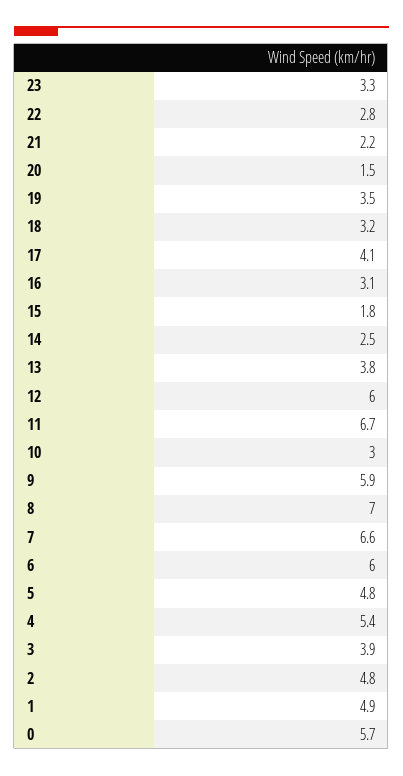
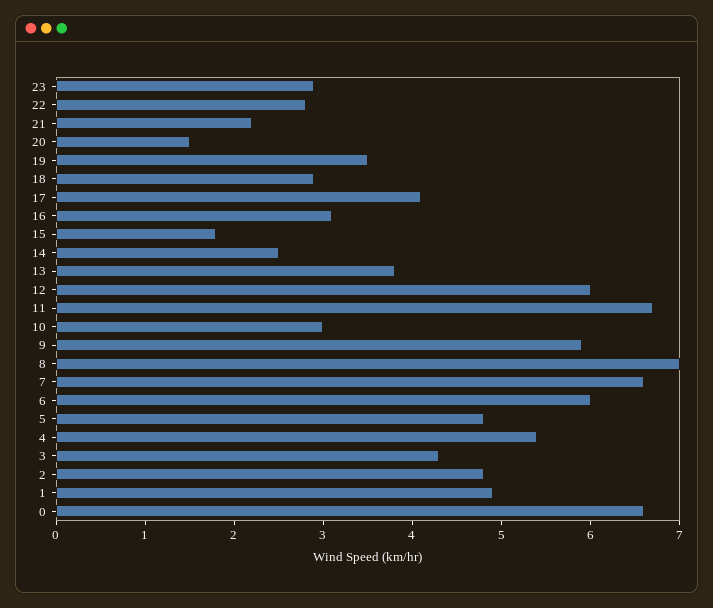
23: 3.3 -> 2.9
18: 3.2 -> 2.9
3: 3.9 -> 4.3
0: 5.7 -> 6.6

